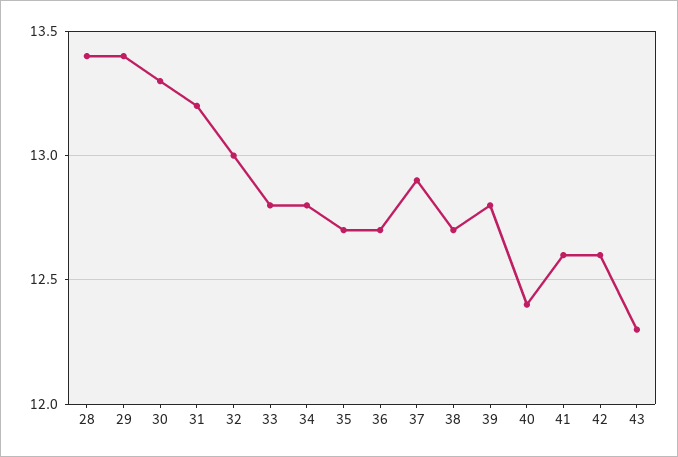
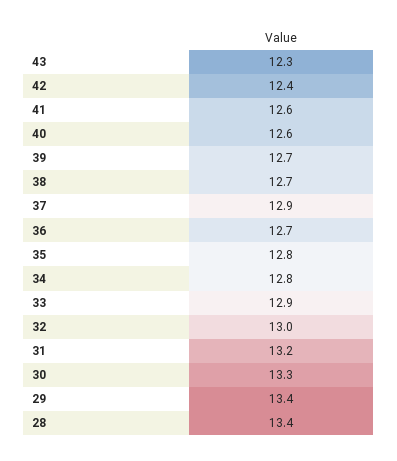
33: 12.8 -> 12.9
35: 12.7 -> 12.8
39: 12.8 -> 12.7
40: 12.4 -> 12.6
42: 12.6 -> 12.4

